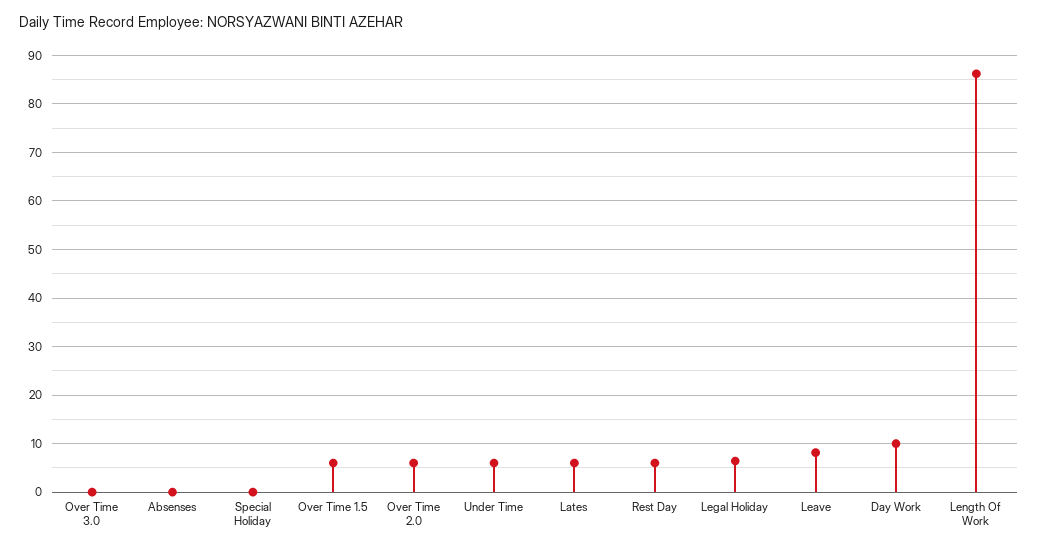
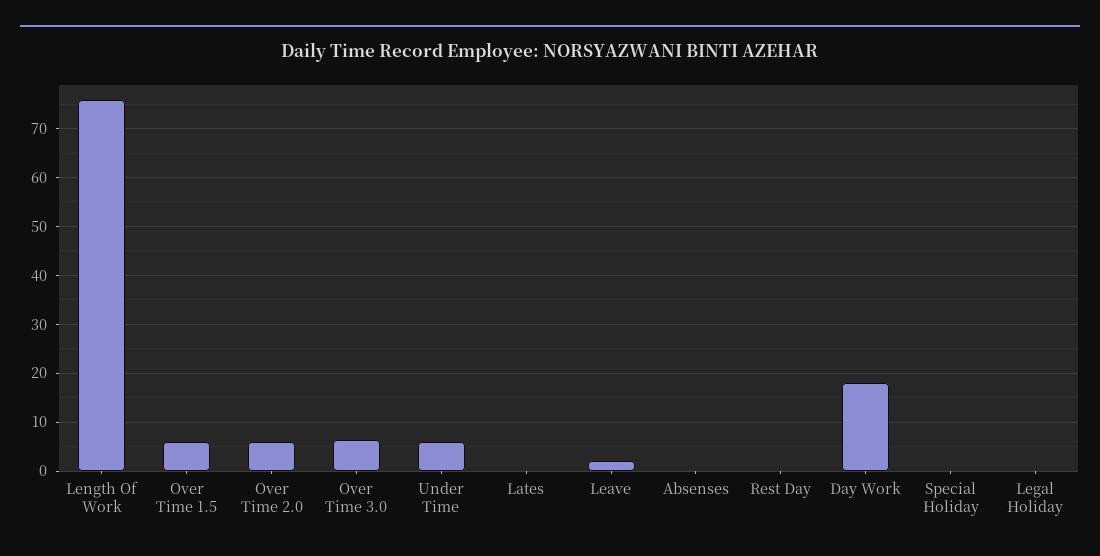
Over Time 3.0: 0 -> 6
Lates: 6 -> 0
Rest Day: 6 -> 0
Legal Holiday: 6 -> 0
Leave: 8 -> 2
Day Work: 10 -> 18
Length Of Work: 86 -> 76

